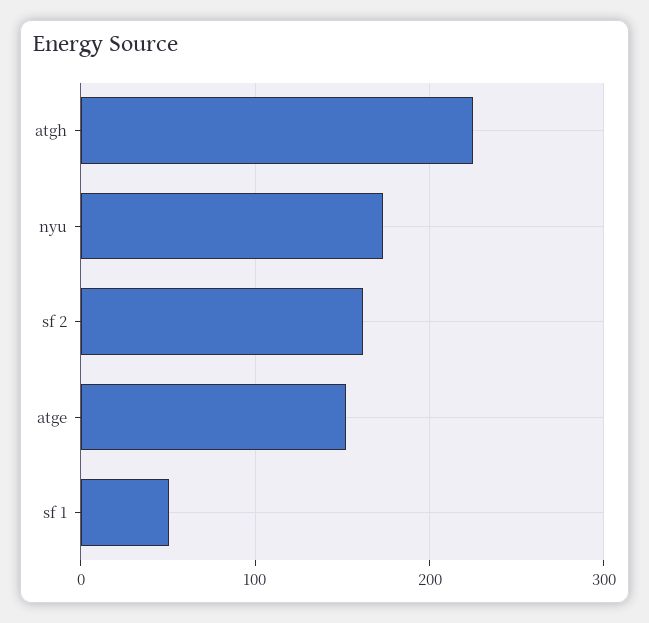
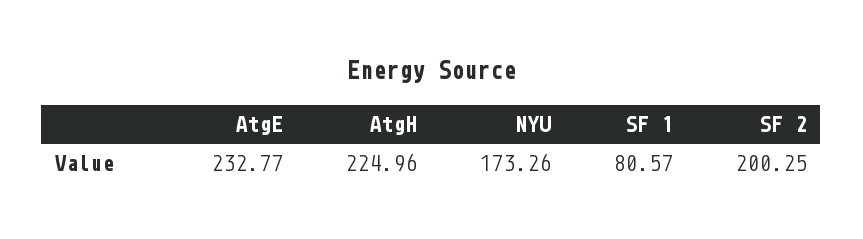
sf 2: 160 -> 200.25
atge: 150 -> 232.77
sf 1: 50 -> 80.57

